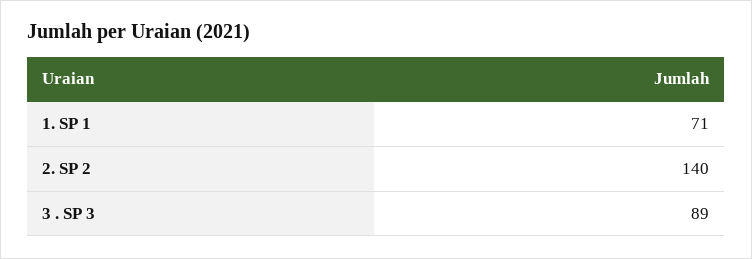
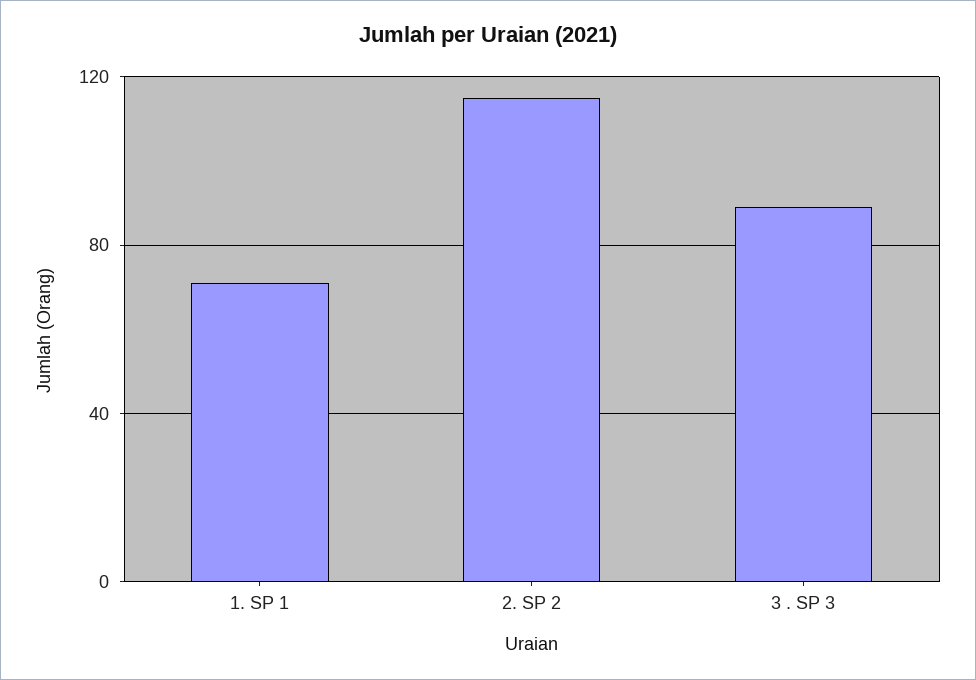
2. SP 2: 140 -> 115

